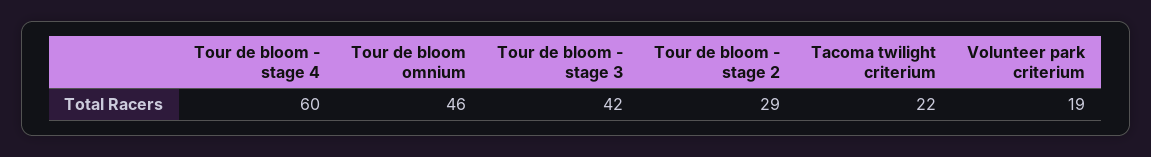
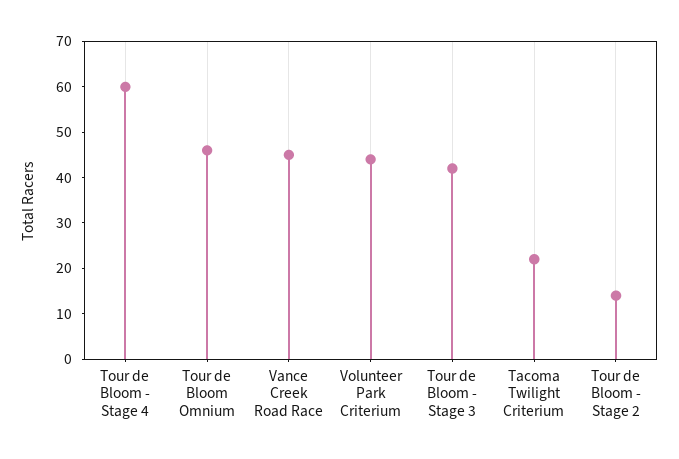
Tour de bloom - stage 2: 29 -> 15
Volunteer park criterium: 19 -> 45
Vance Creek Road Race: none -> 45

